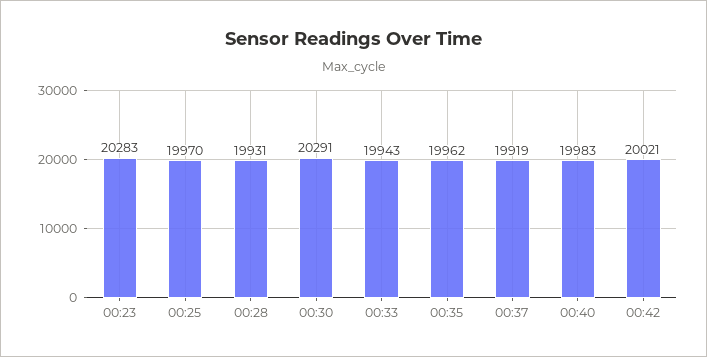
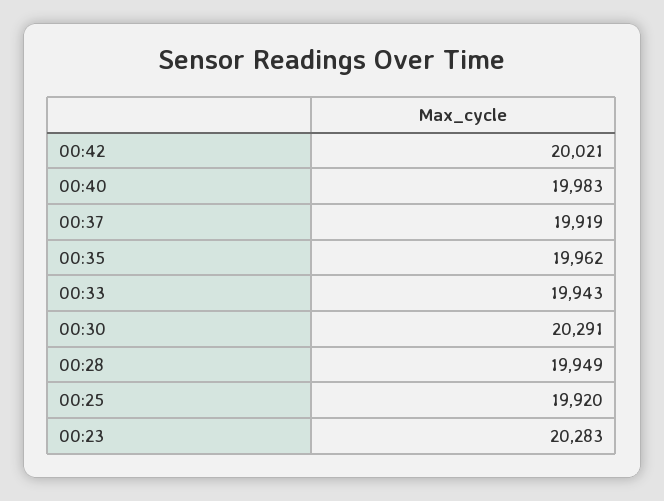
00:25: 19970 -> 19920
00:28: 19931 -> 19949

